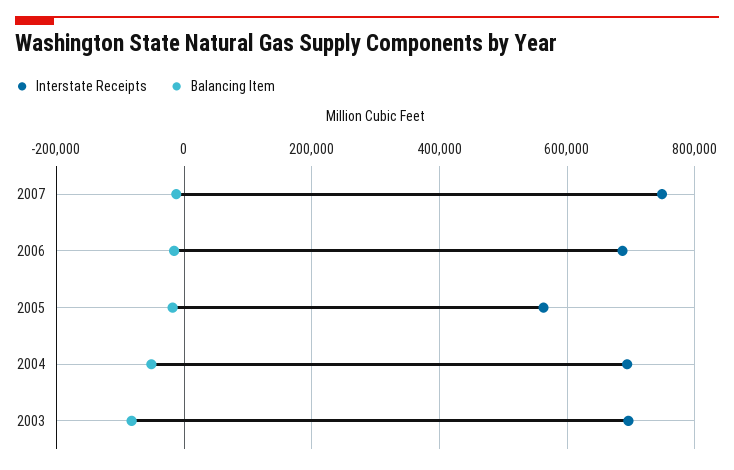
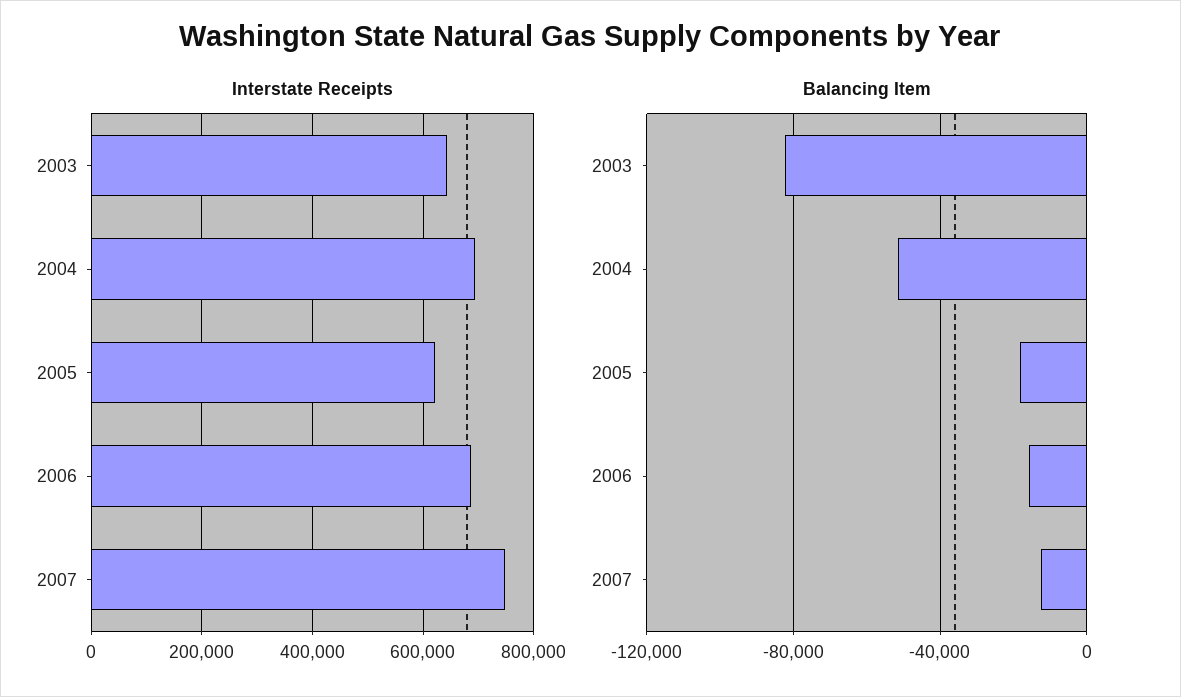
Interstate Receipts, 2005: 560000 -> 620000
Interstate Receipts, 2003: 700000 -> 640000

